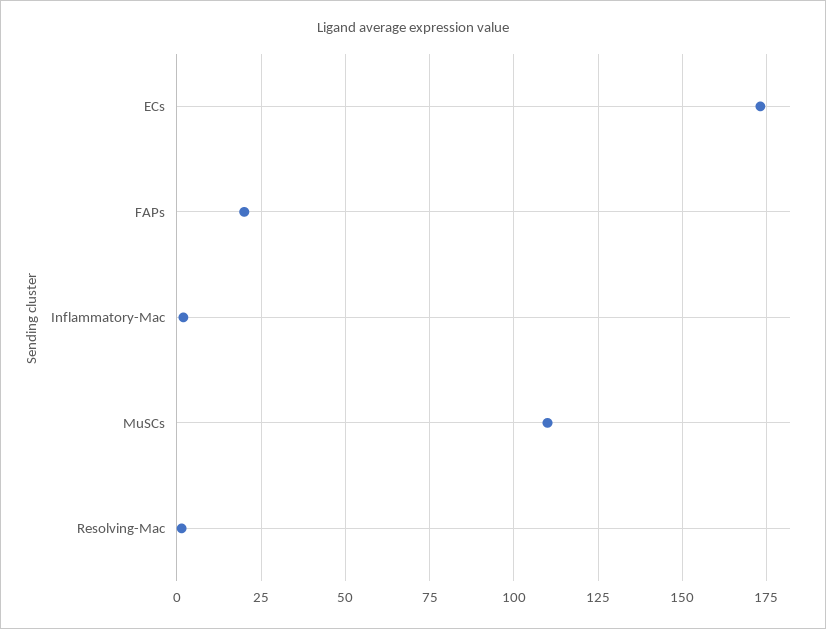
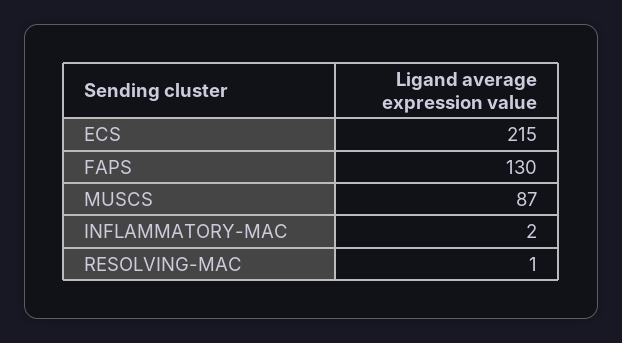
ECs: 172.5 -> 215
FAPs: 20 -> 130
MuSCs: 110 -> 87

